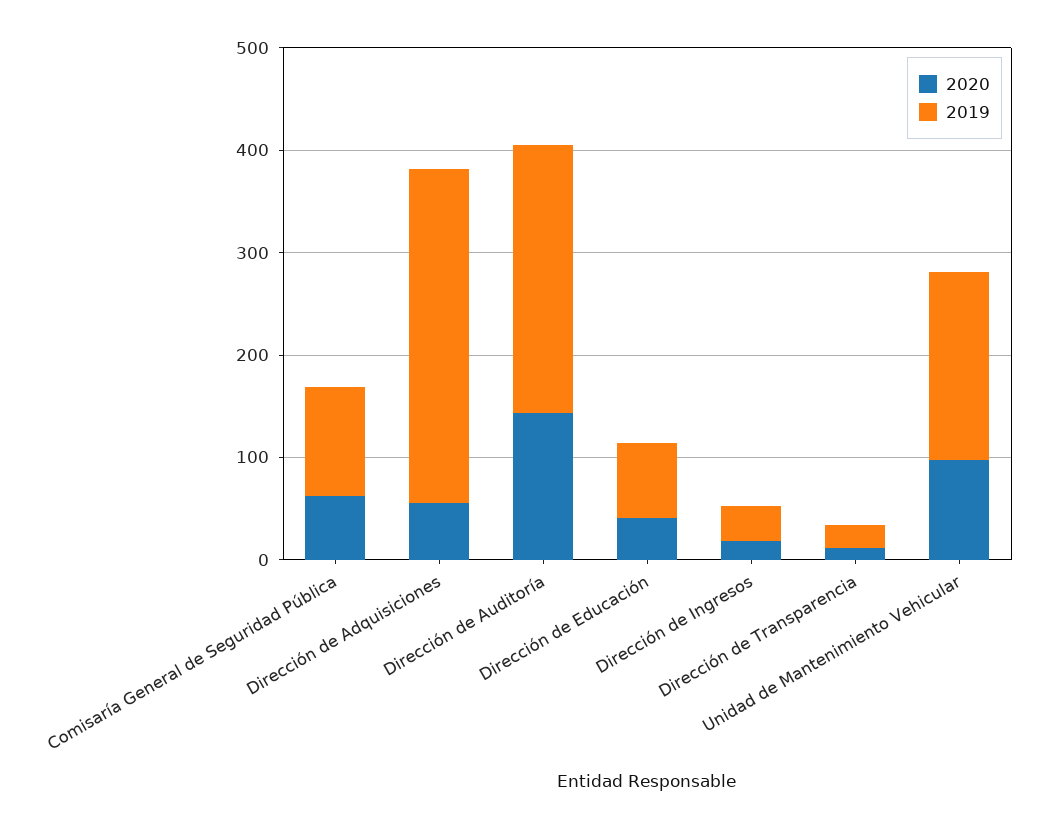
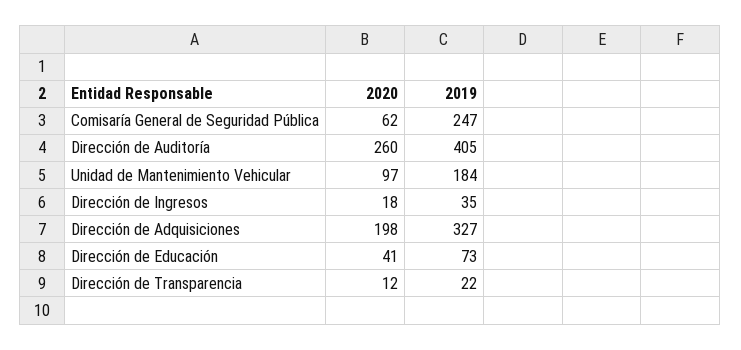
2019, Comisaría General de Seguridad Pública: 100 -> 247
2020, Dirección de Adquisiciones: 60 -> 198
2020, Dirección de Auditoría: 140 -> 260
2019, Dirección de Auditoría: 260 -> 405

